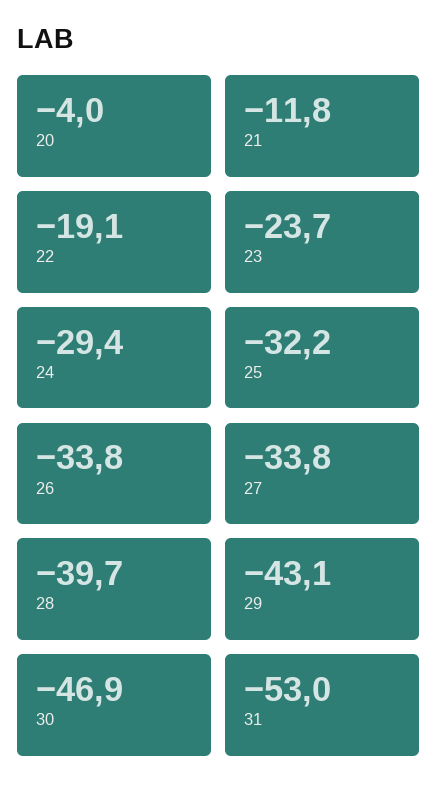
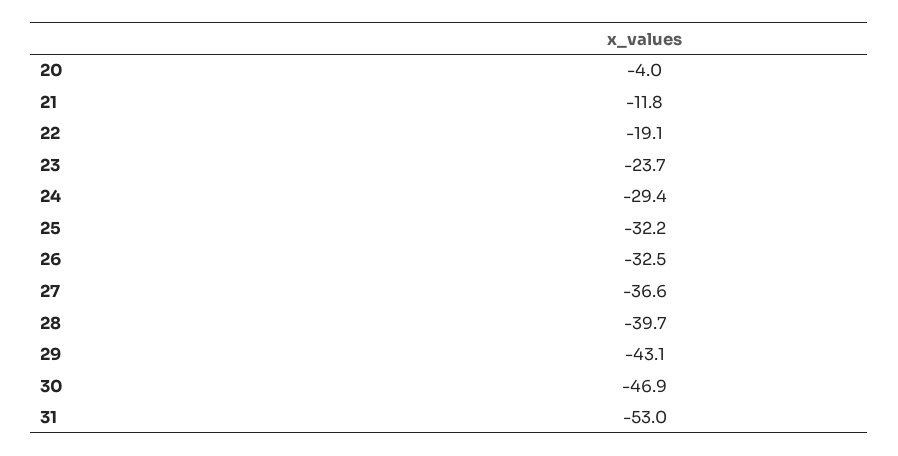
26: -33.8 -> -32.5
27: -33.8 -> -36.6

